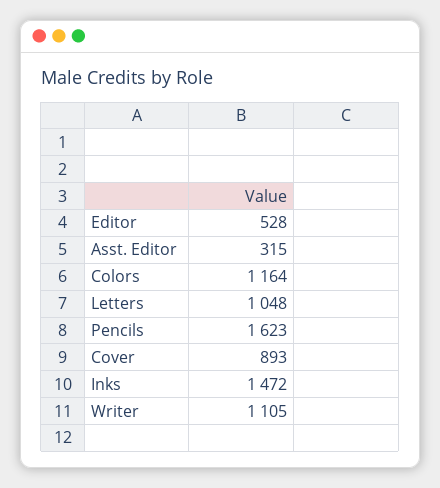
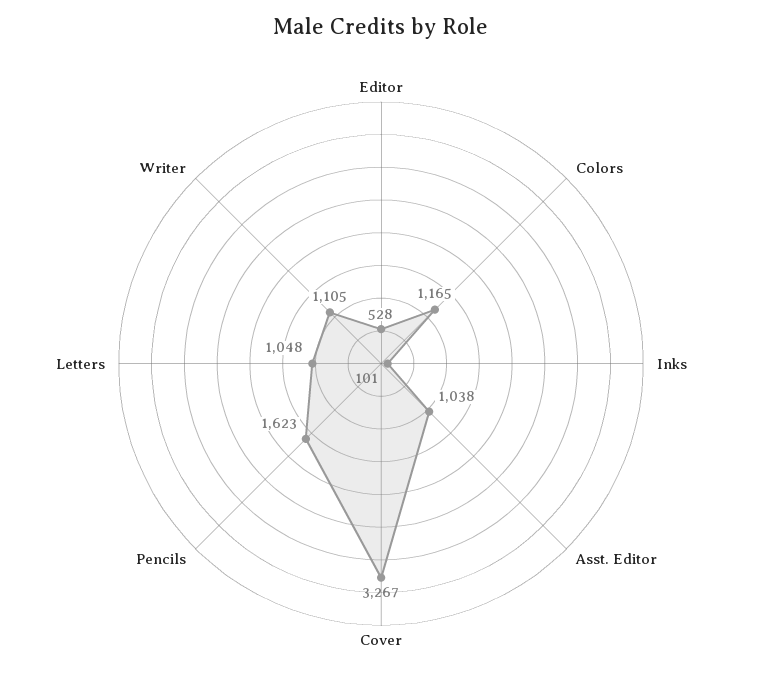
Asst. Editor: 315 -> 1038
Colors: 1164 -> 1165
Cover: 893 -> 3267
Inks: 1472 -> 101

